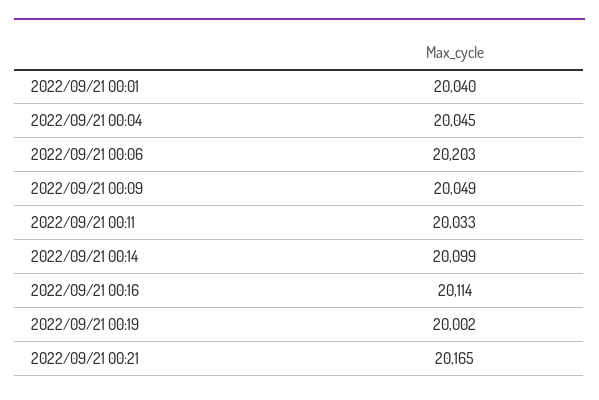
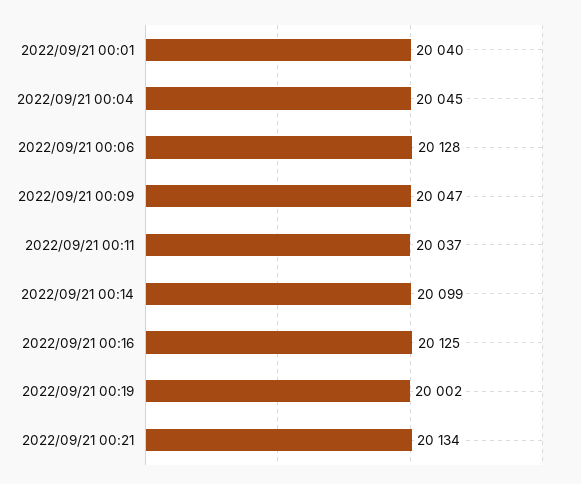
2022/09/21 00:06: 20203 -> 20128
2022/09/21 00:09: 20049 -> 20047
2022/09/21 00:11: 20033 -> 20037
2022/09/21 00:16: 20114 -> 20125
2022/09/21 00:21: 20165 -> 20134

